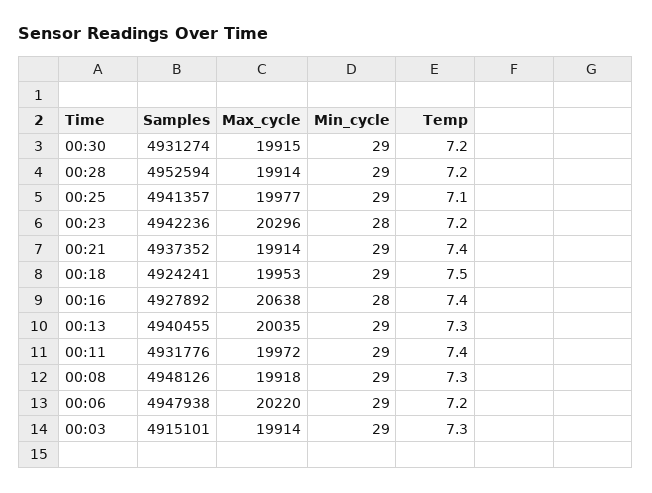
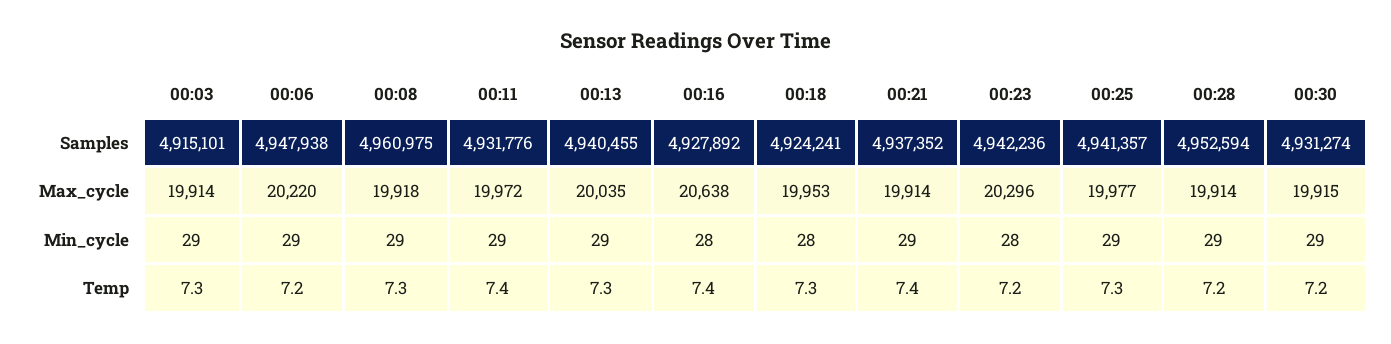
Temp, 00:25: 7.1 -> 7.3
Min_cycle, 00:18: 29 -> 28
Temp, 00:18: 7.5 -> 7.3
Samples, 00:08: 4948126 -> 4960975

